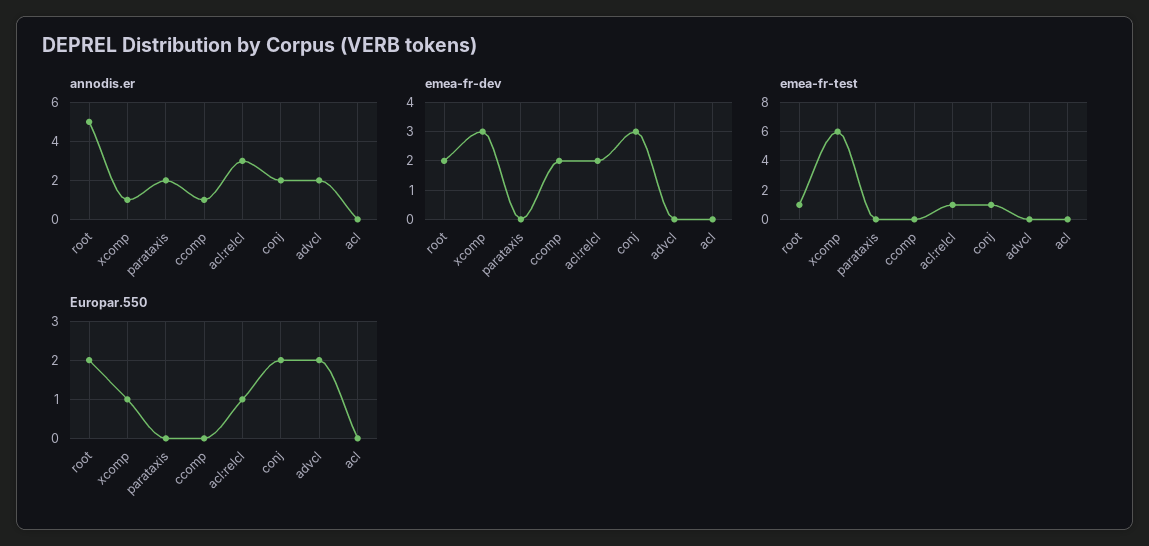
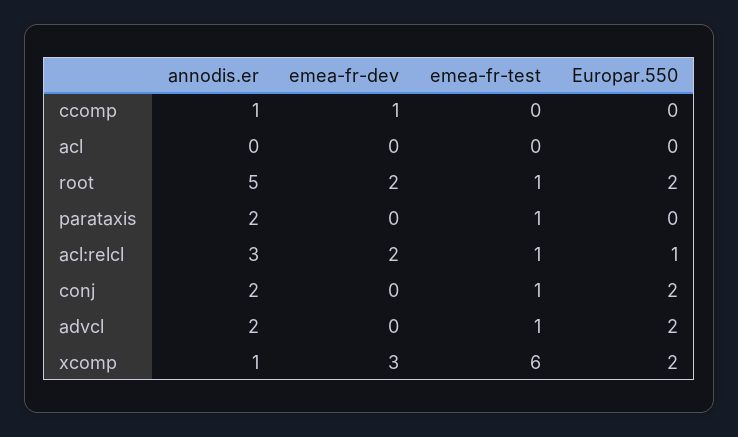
emea-fr-dev, ccomp: 2 -> 1
emea-fr-dev, conj: 3 -> 0
emea-fr-test, parataxis: 0 -> 1
emea-fr-test, advcl: 0 -> 1
Europar.550, xcomp: 1 -> 2

